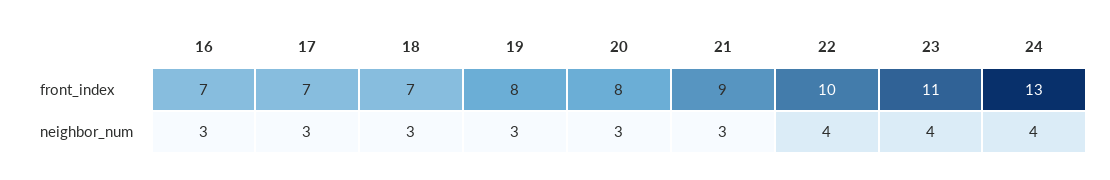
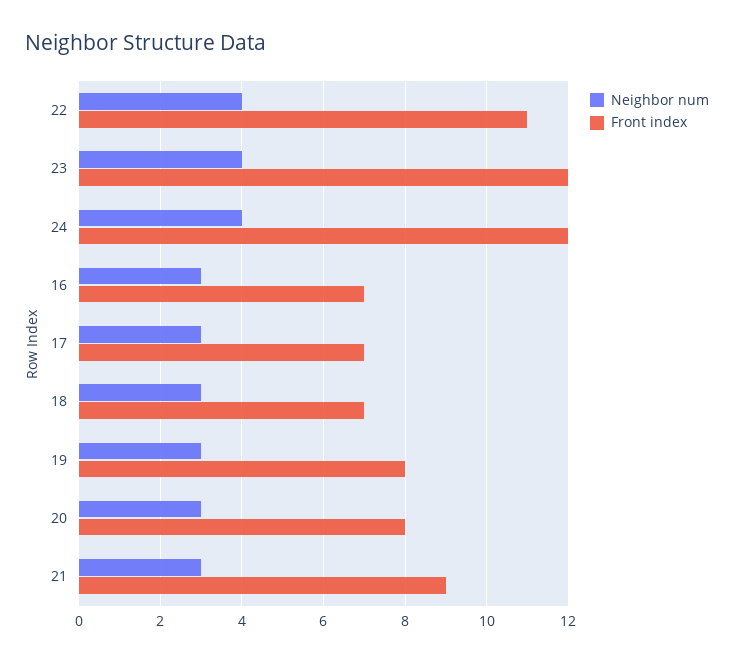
front_index, 22: 10 -> 11
front_index, 23: 11 -> 12
front_index, 24: 13 -> 12

